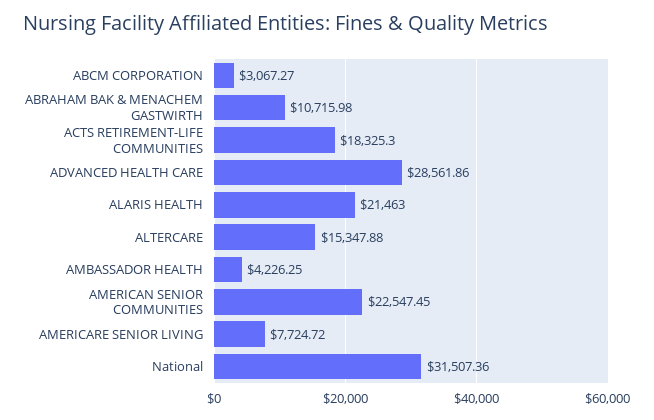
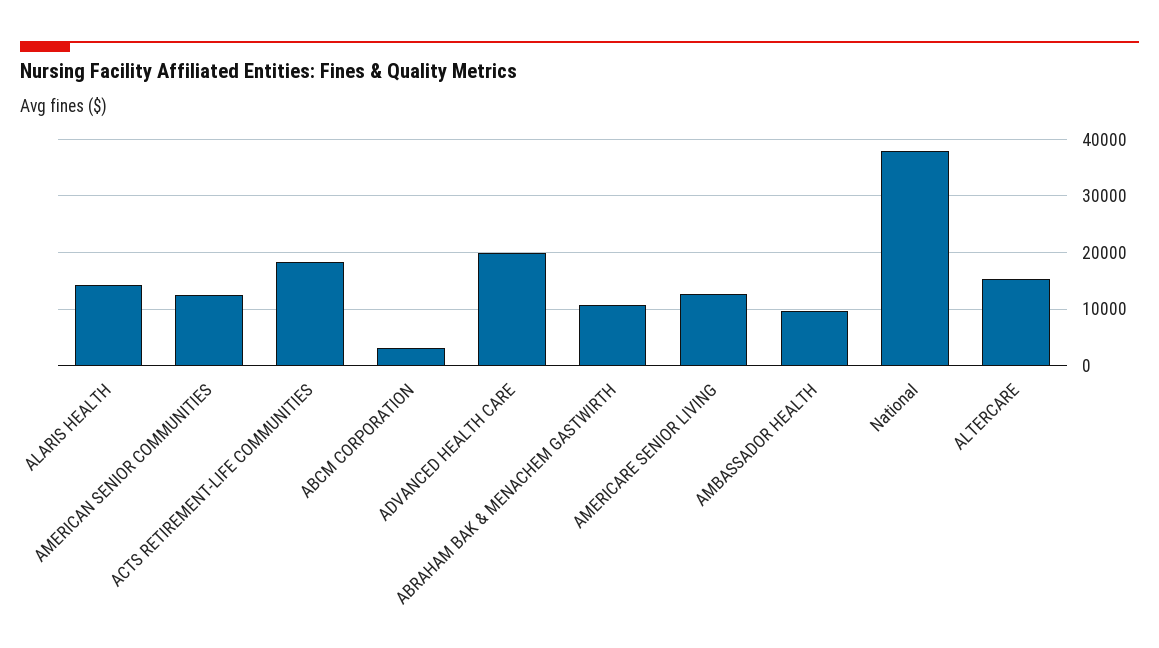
ADVANCED HEALTH CARE: 28561.86 -> 20000
ALARIS HEALTH: 21463 -> 14000
AMBASSADOR HEALTH: 4226.25 -> 10000
AMERICAN SENIOR COMMUNITIES: 22547.45 -> 12000
AMERICARE SENIOR LIVING: 7724.72 -> 12000
National: 31507.36 -> 38000

